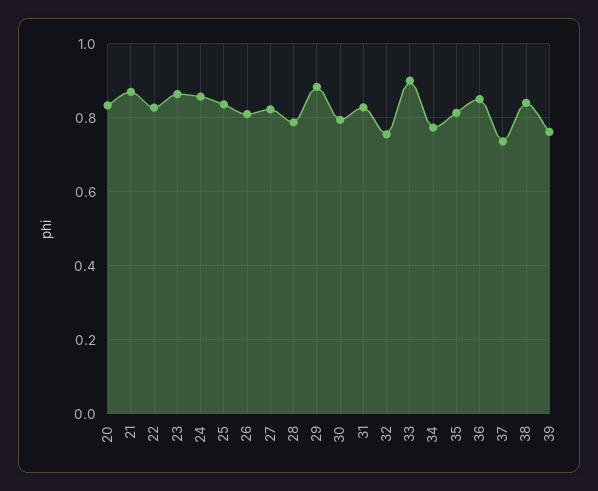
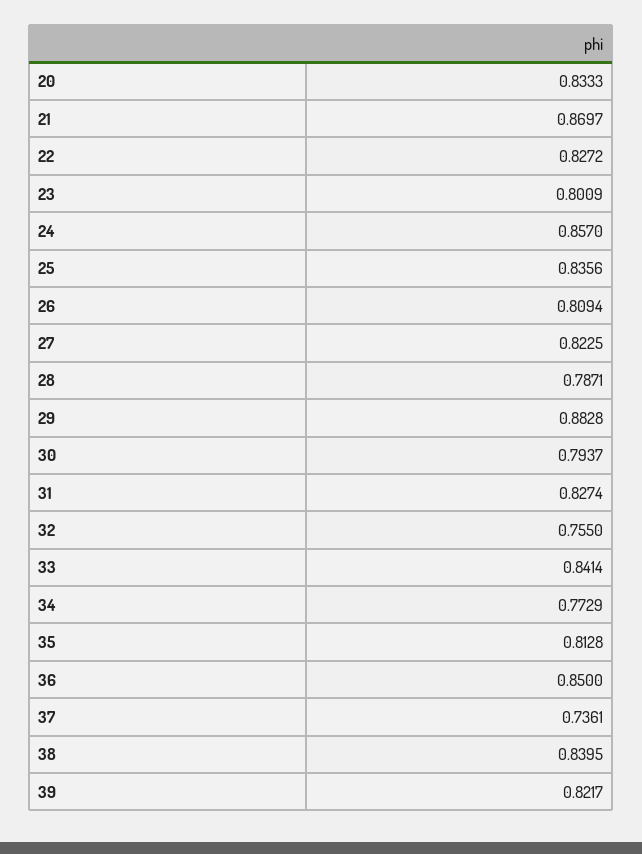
23: 0.86 -> 0.8009
33: 0.9 -> 0.8414
39: 0.76 -> 0.8217

